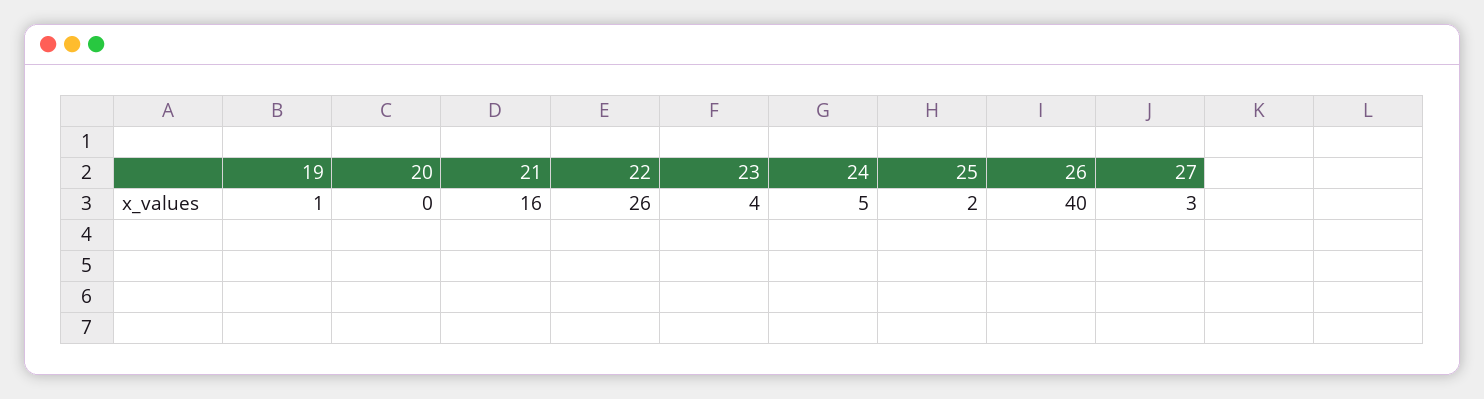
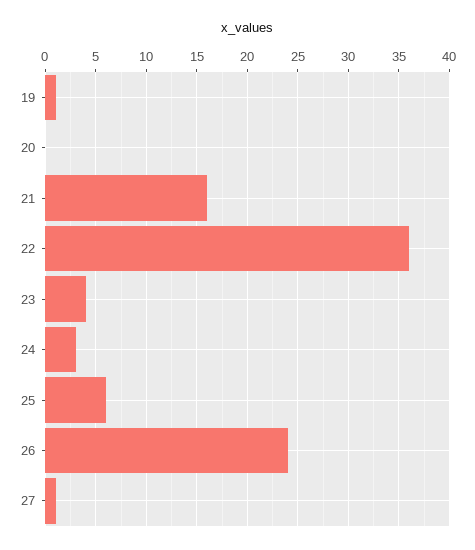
22: 26 -> 36
24: 5 -> 3
25: 2 -> 6
26: 40 -> 24
27: 3 -> 1

